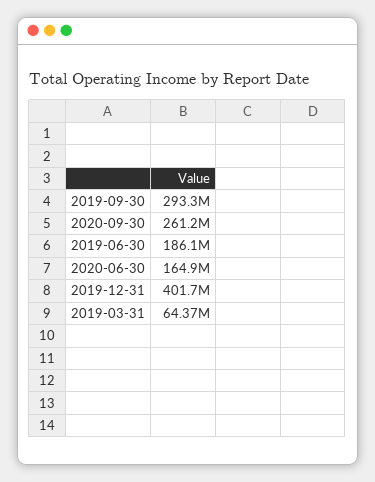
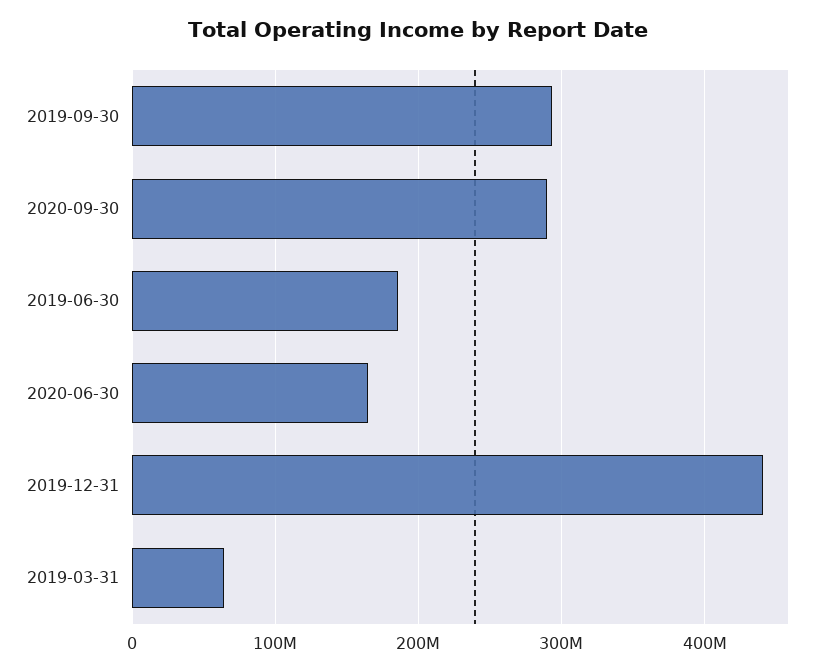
2020-09-30: 261200000 -> 290000000
2019-12-31: 401700000 -> 440000000

